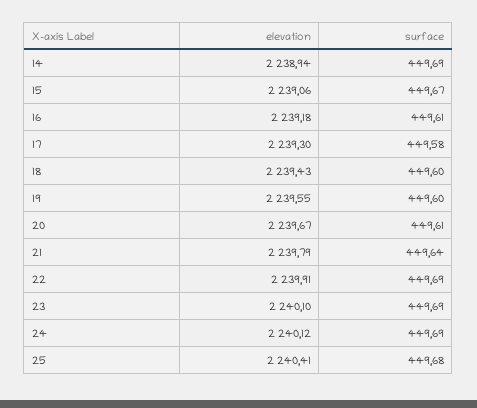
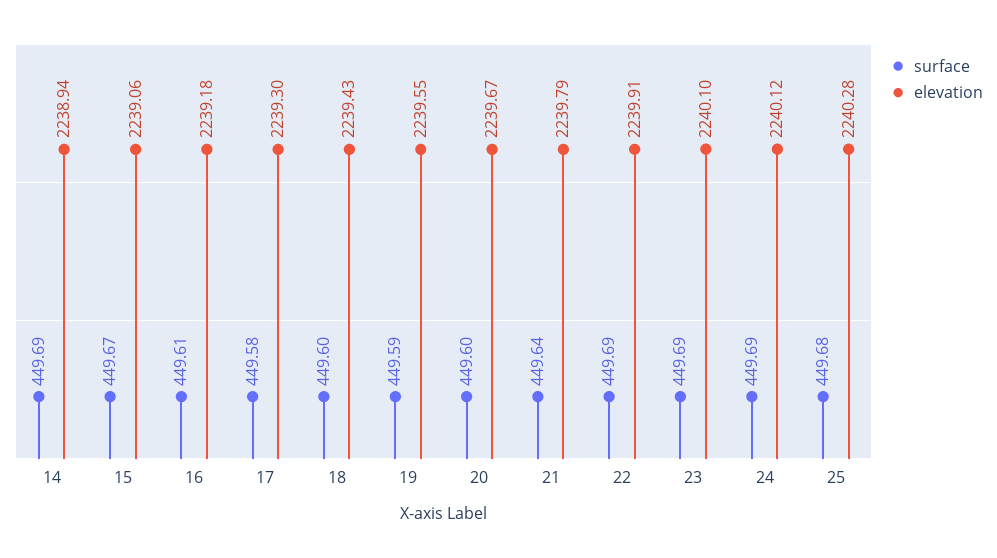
surface, 19: 449.6 -> 449.59
surface, 20: 449.61 -> 449.6
elevation, 25: 2240.41 -> 2240.28

